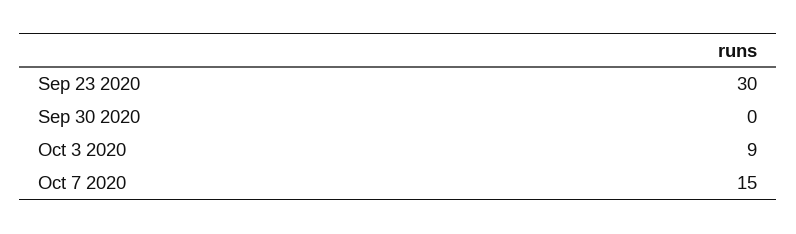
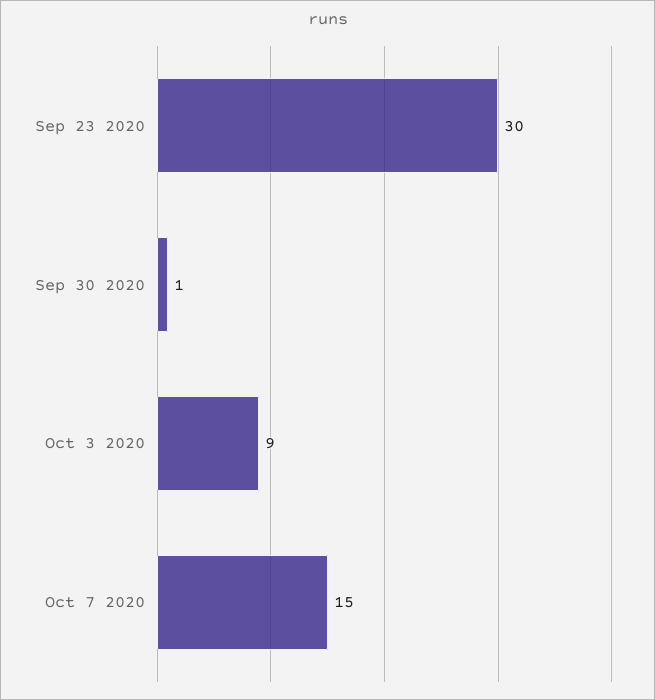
Sep 30 2020: 0 -> 1

